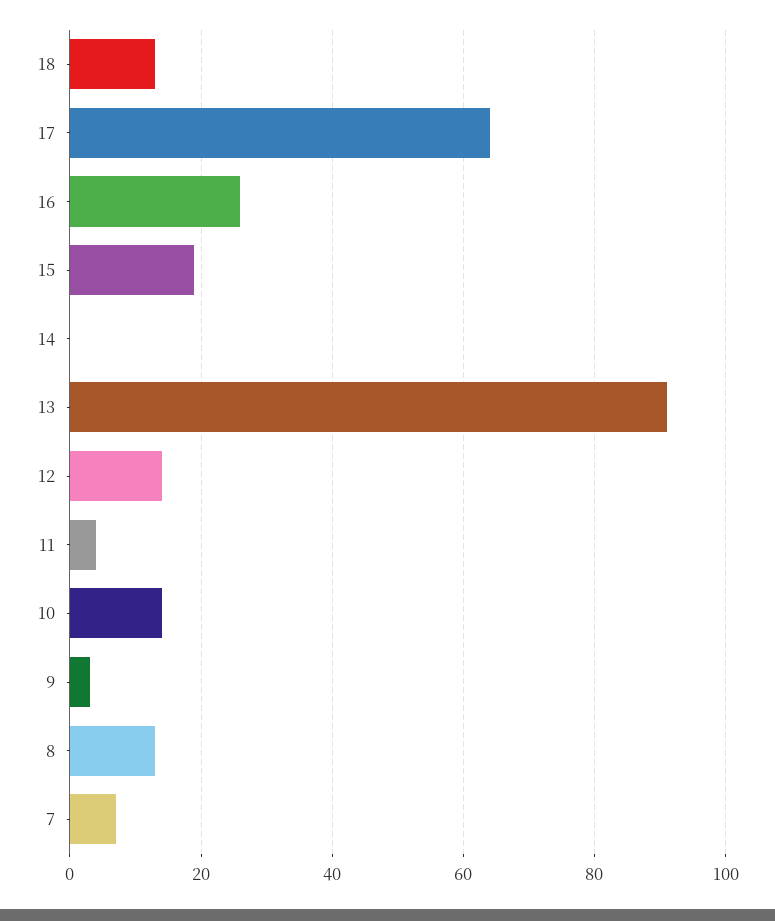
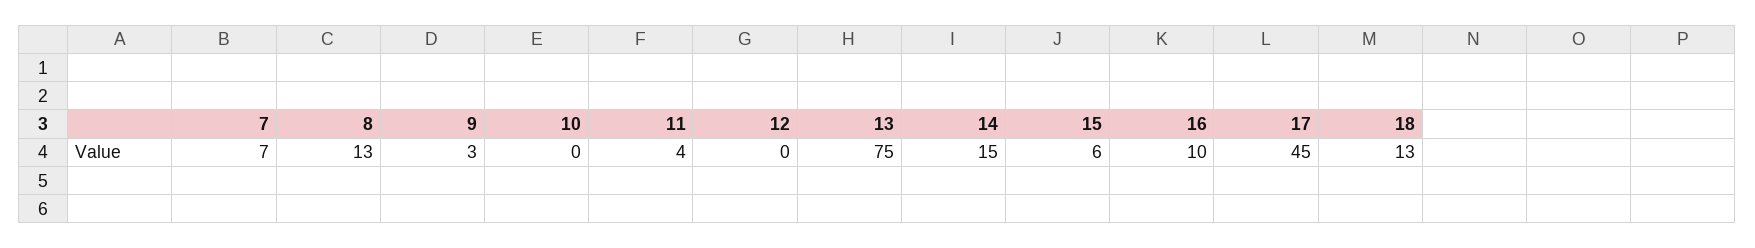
17: 65 -> 45
16: 25 -> 10
15: 20 -> 6
14: 0 -> 15
13: 90 -> 75
12: 15 -> 0
10: 15 -> 0

